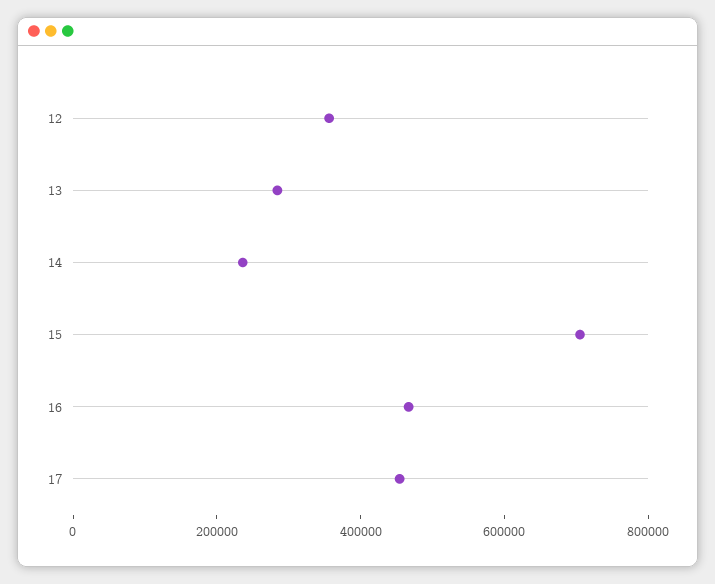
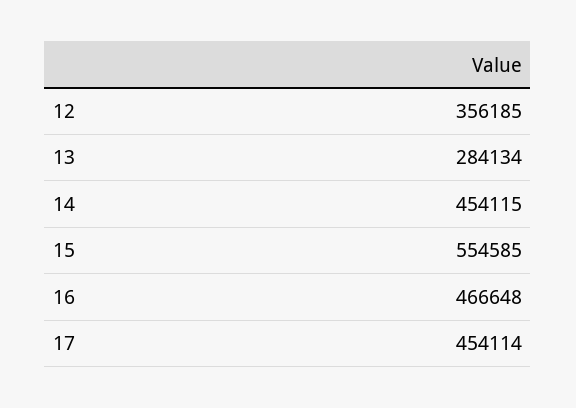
14: 250000 -> 454115
15: 700000 -> 554585

